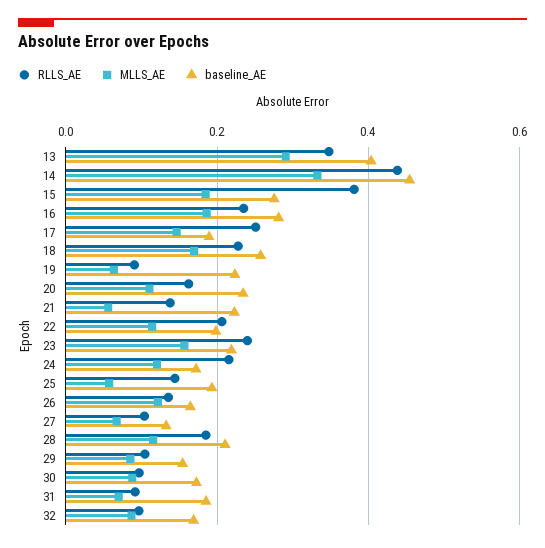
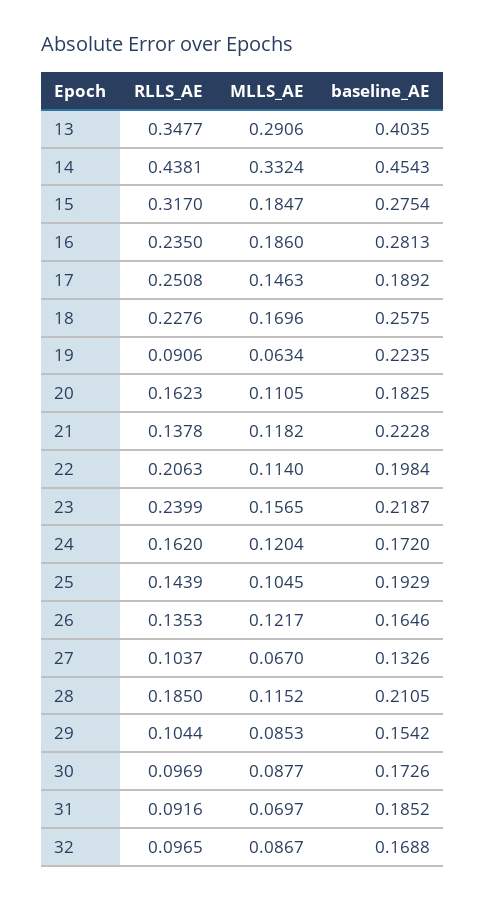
RLLS_AE, 15: 0.38 -> 0.317
baseline_AE, 20: 0.24 -> 0.1825
MLLS_AE, 21: 0.06 -> 0.1182
RLLS_AE, 24: 0.22 -> 0.162
MLLS_AE, 25: 0.06 -> 0.1045

